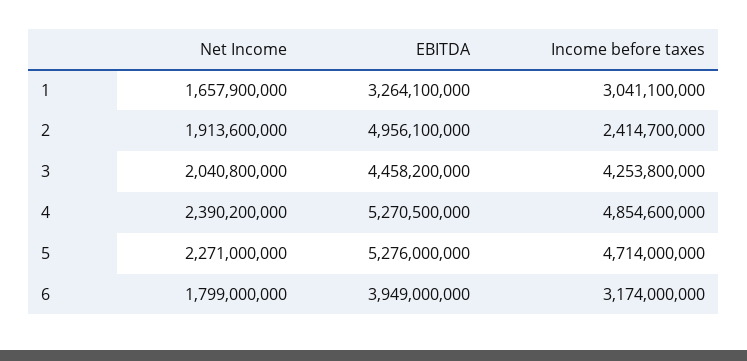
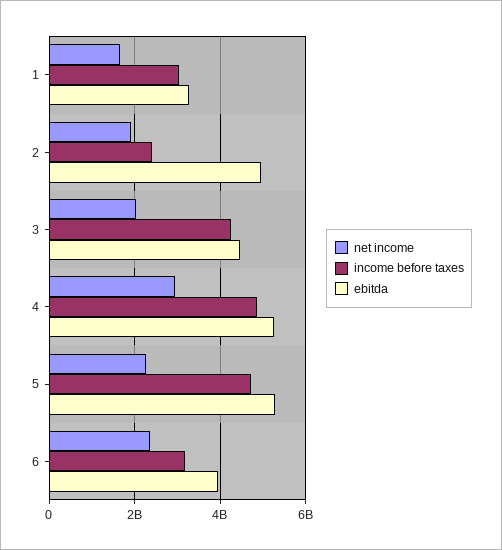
Net Income, 4: 2390200000 -> 3000000000
Net Income, 6: 1799000000 -> 2400000000

